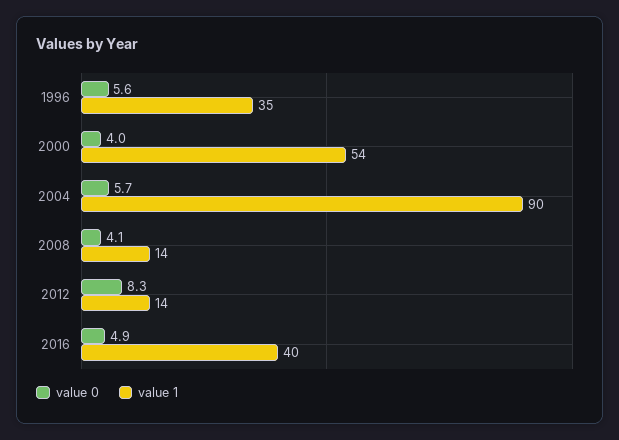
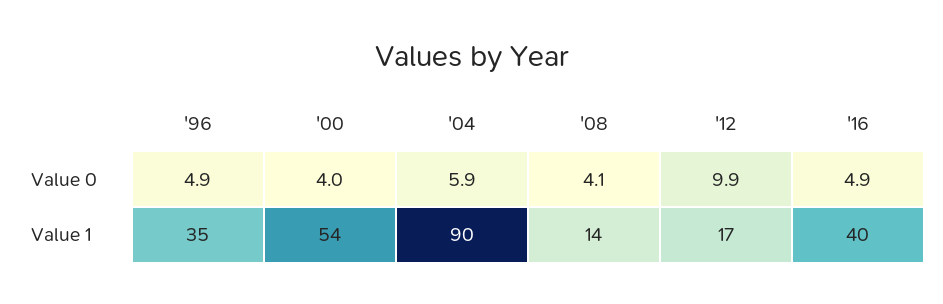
value 0, 1996: 5.6 -> 4.9
value 0, 2004: 5.7 -> 5.9
value 0, 2012: 8.3 -> 9.9
value 1, 2012: 14 -> 17

